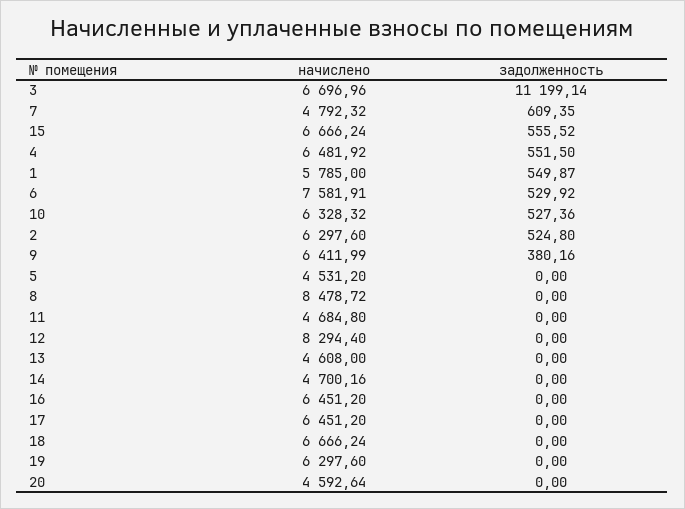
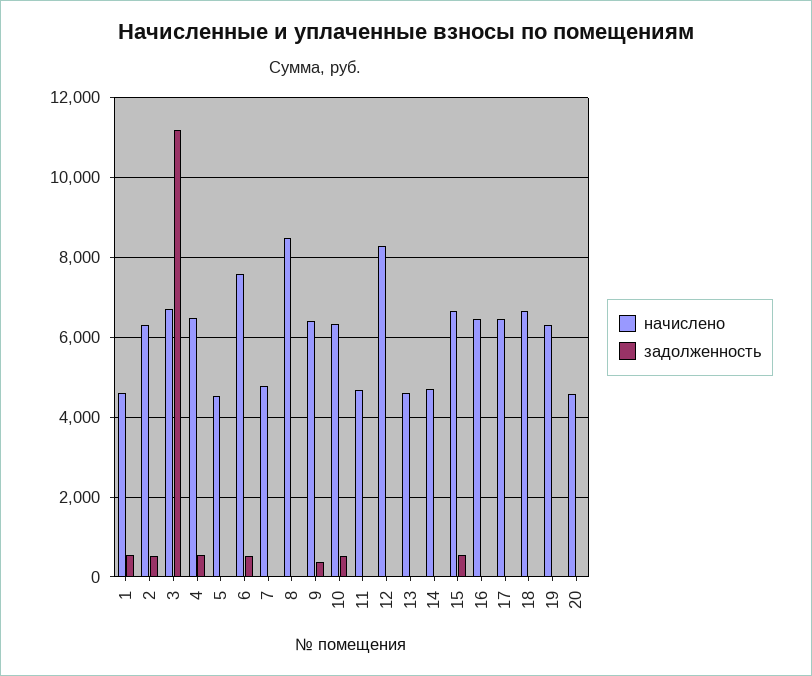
задолженность, 7: 609.35 -> 0
начислено, 1: 5785 -> 4600

